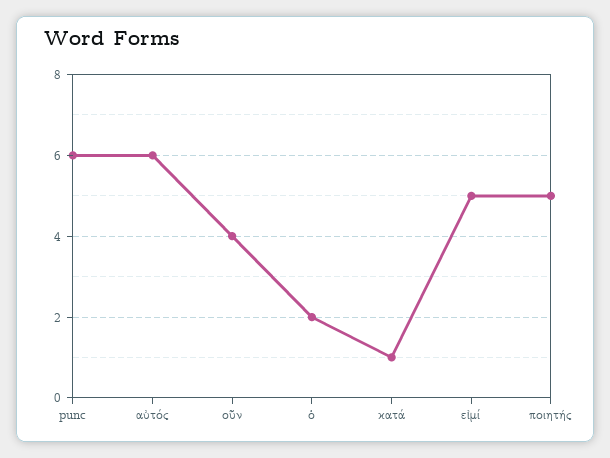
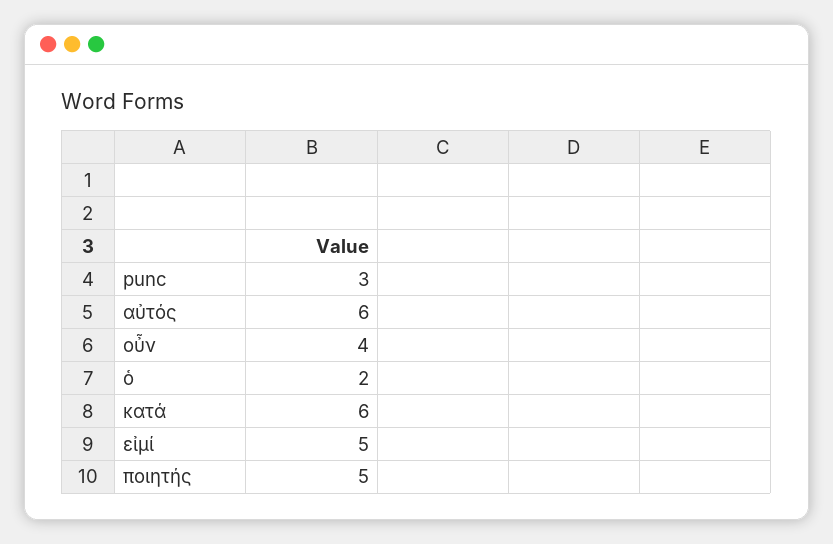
punc: 6 -> 3
κατά: 1 -> 6

